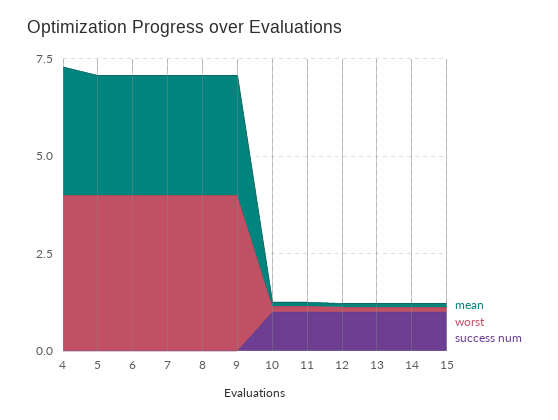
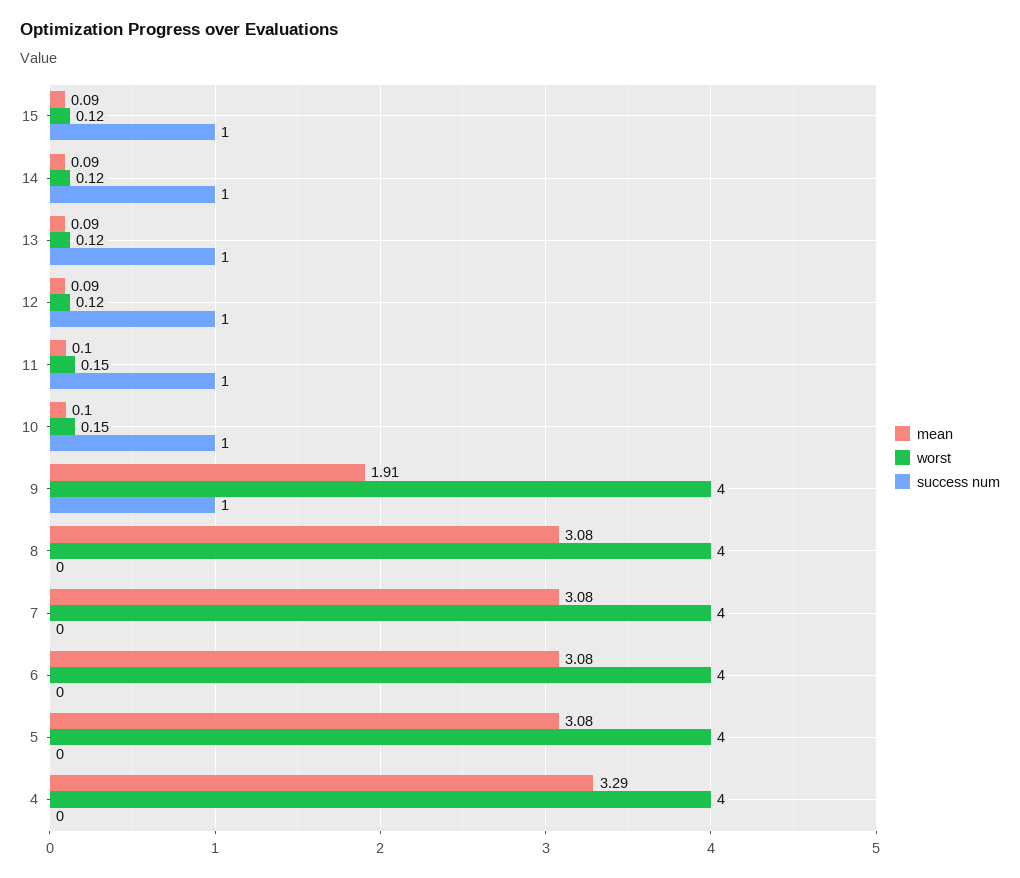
mean, 9: 3 -> 1.91
success num, 9: 0 -> 1

